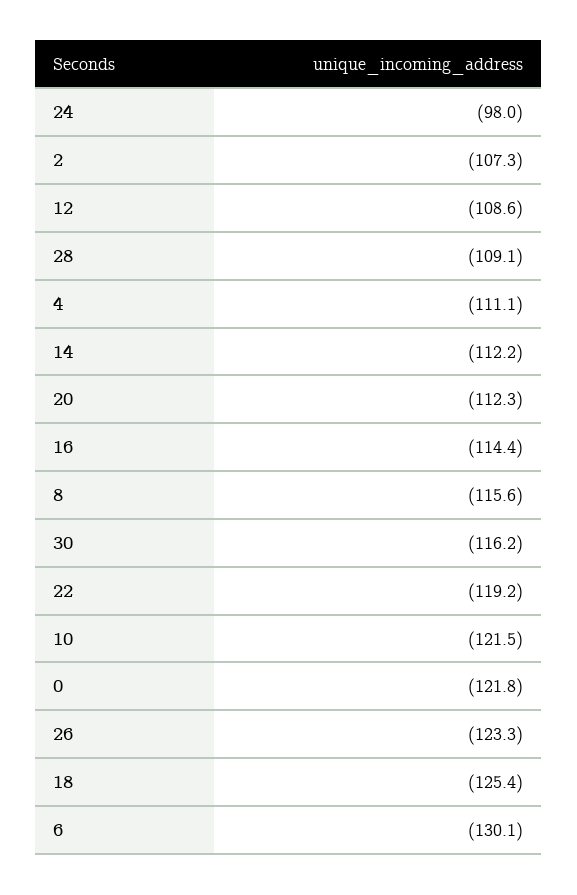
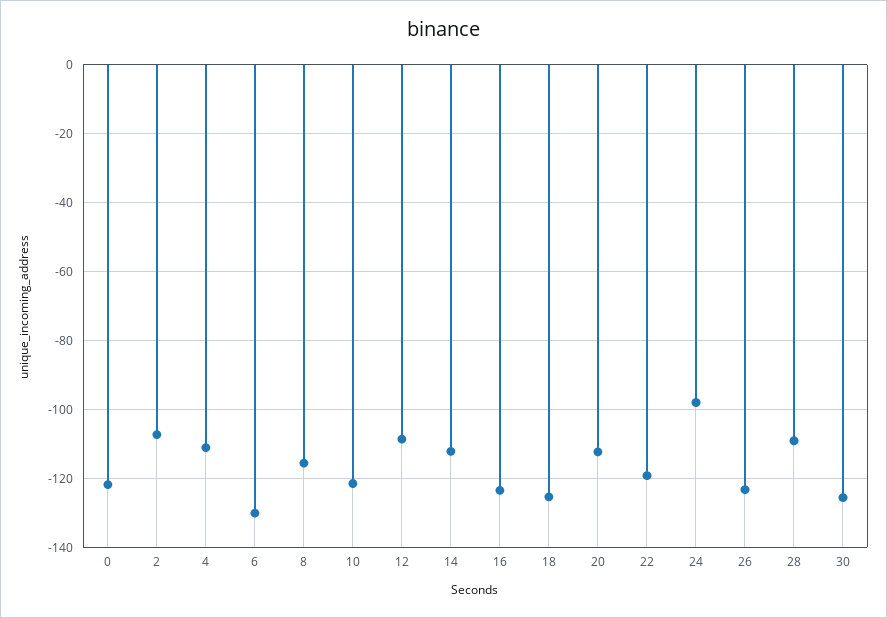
16: -114.4 -> -124
30: -116.2 -> -126

